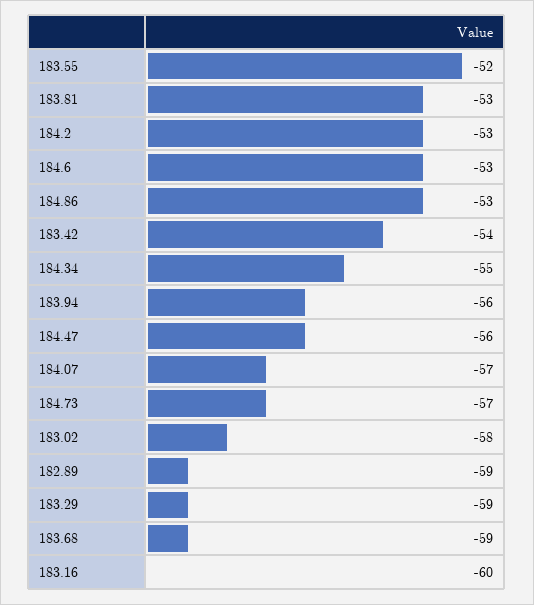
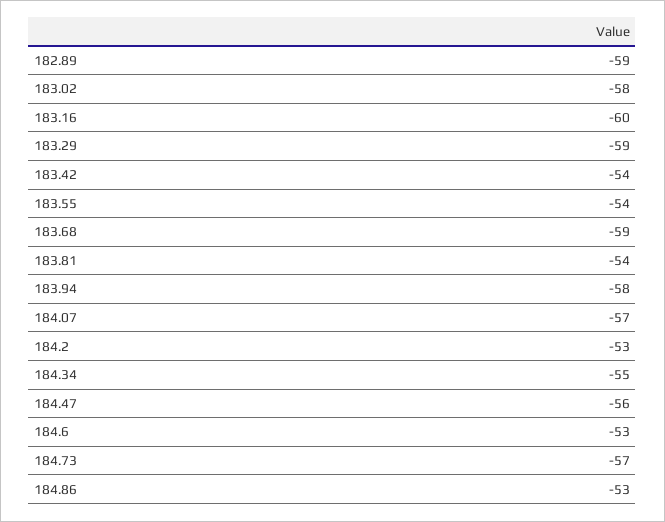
183.55: -52 -> -54
183.81: -53 -> -54
183.94: -56 -> -58

